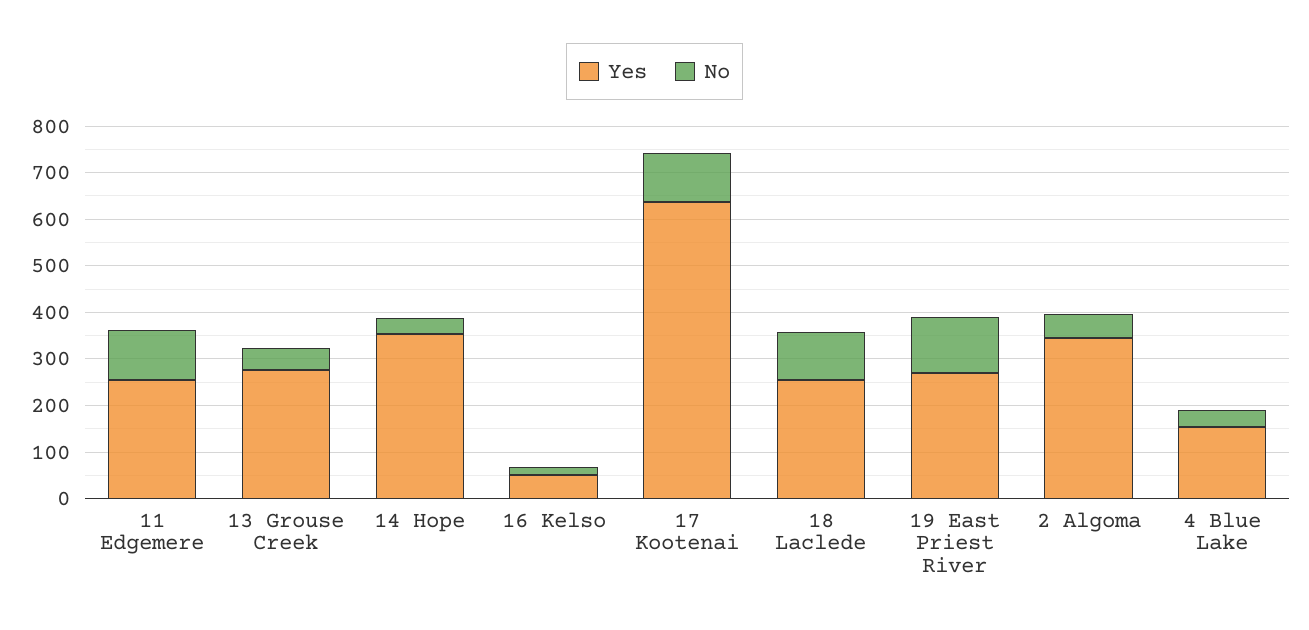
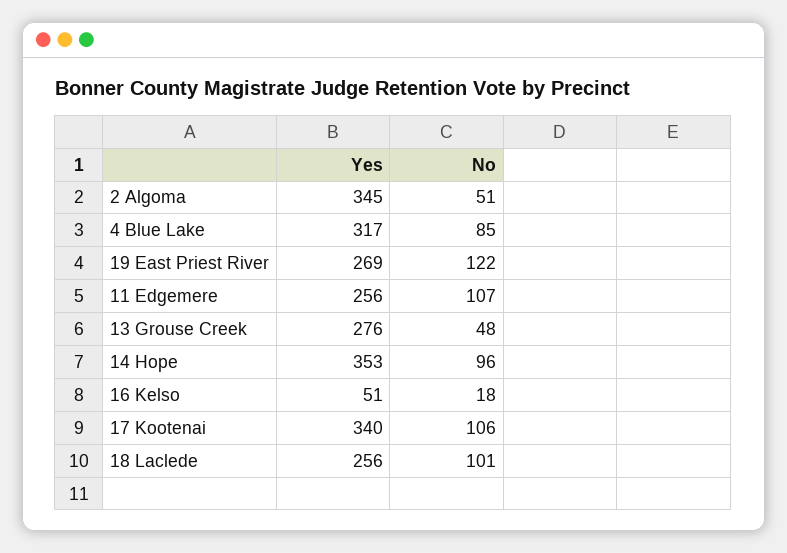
No, 14 Hope: 40 -> 96
Yes, 17 Kootenai: 640 -> 340
Yes, 4 Blue Lake: 160 -> 317
No, 4 Blue Lake: 40 -> 85

